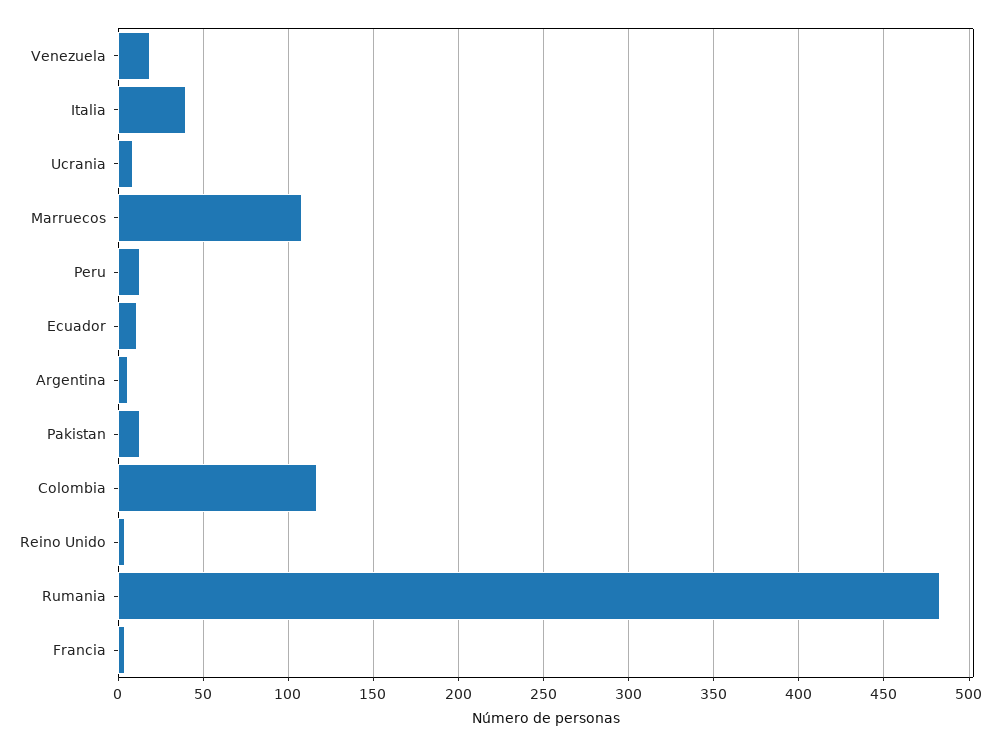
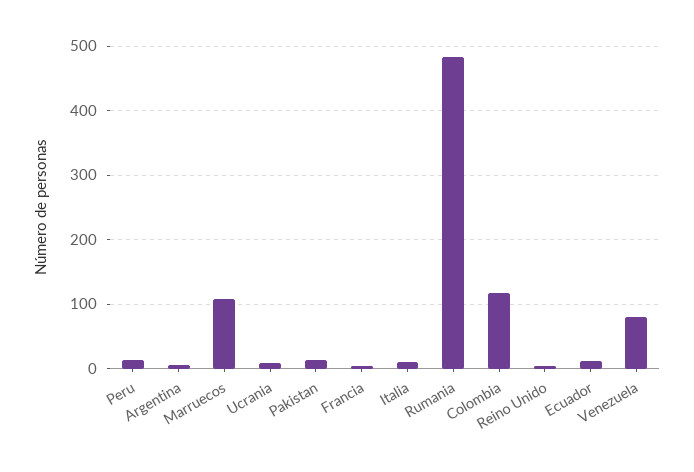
Venezuela: 20 -> 80
Italia: 40 -> 10

